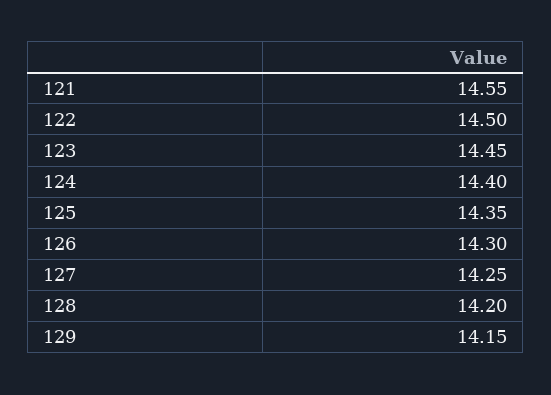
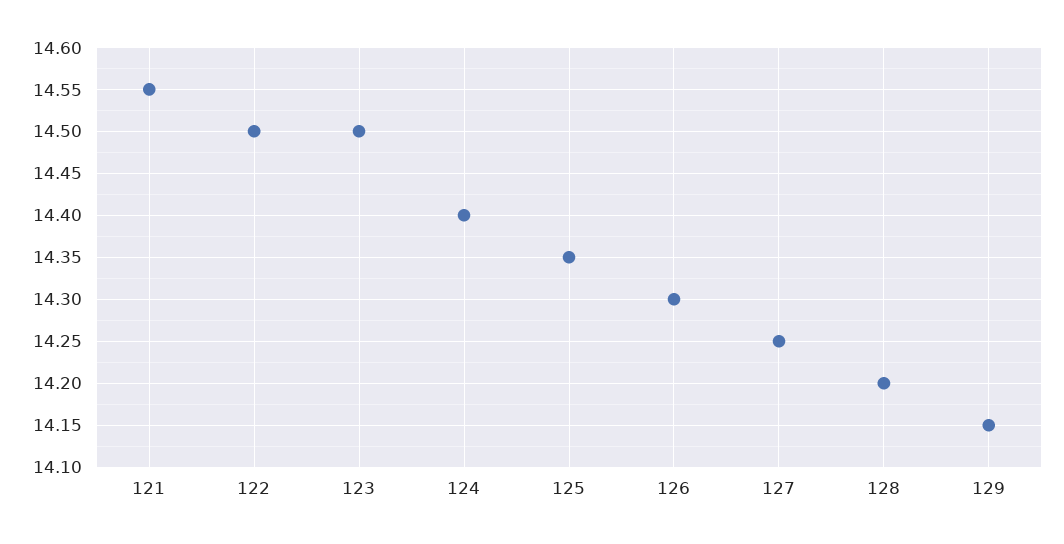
123: 14.45 -> 14.5

